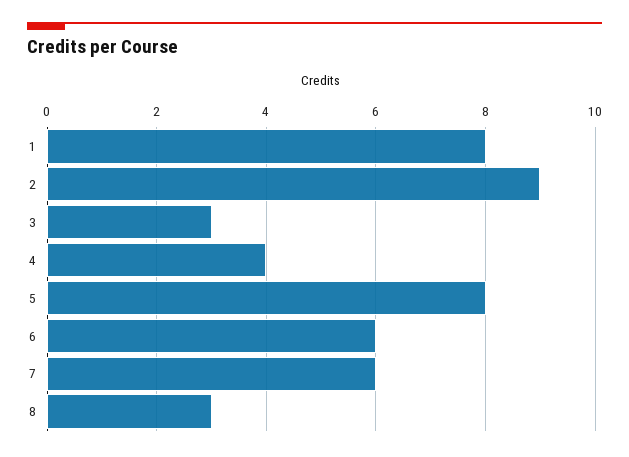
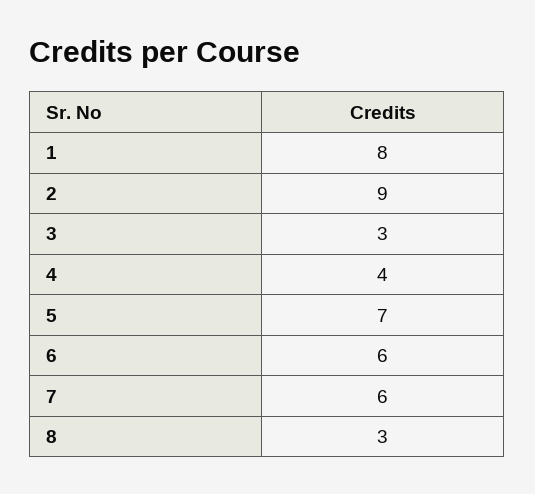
5: 8 -> 7

